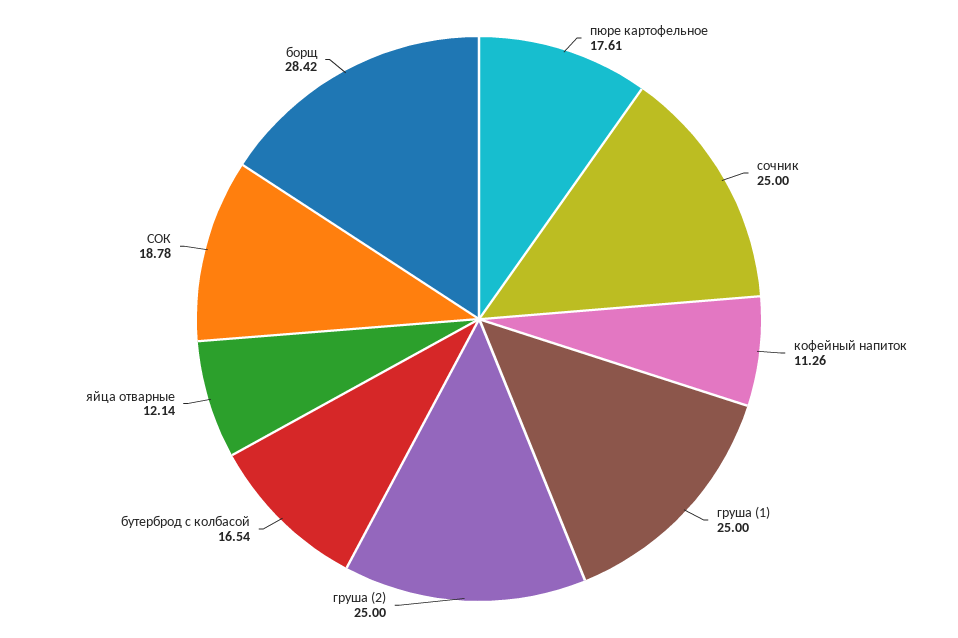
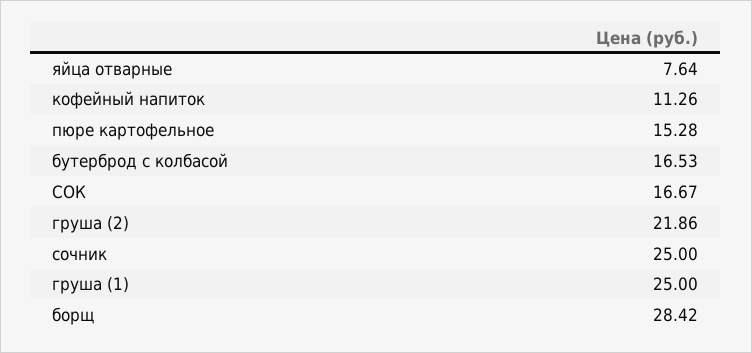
пюре картофельное: 17.61 -> 15.28
груша (2): 25 -> 21.86
бутерброд с колбасой: 16.54 -> 16.53
яйца отварные: 12.14 -> 7.64
СОК: 18.78 -> 16.67

